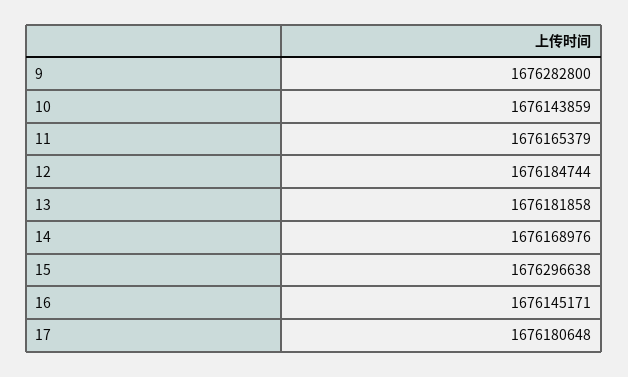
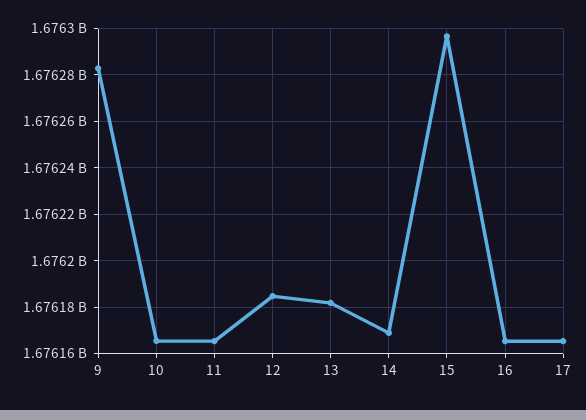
10: 1676143859 -> 1676165000
16: 1676145171 -> 1676165000
17: 1676180648 -> 1676165000

